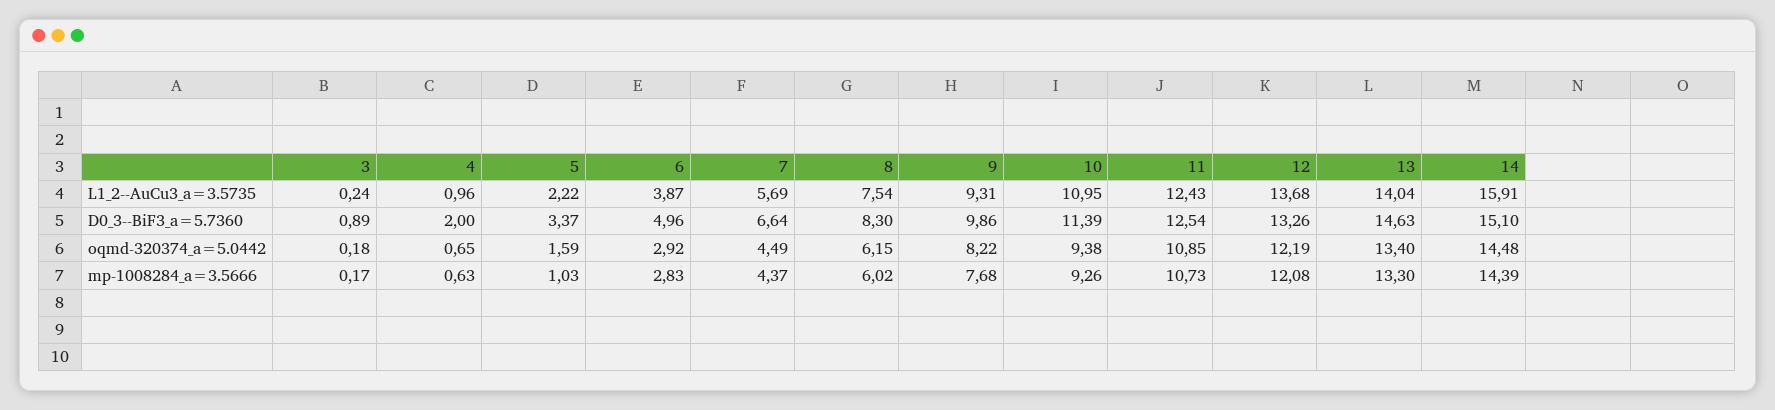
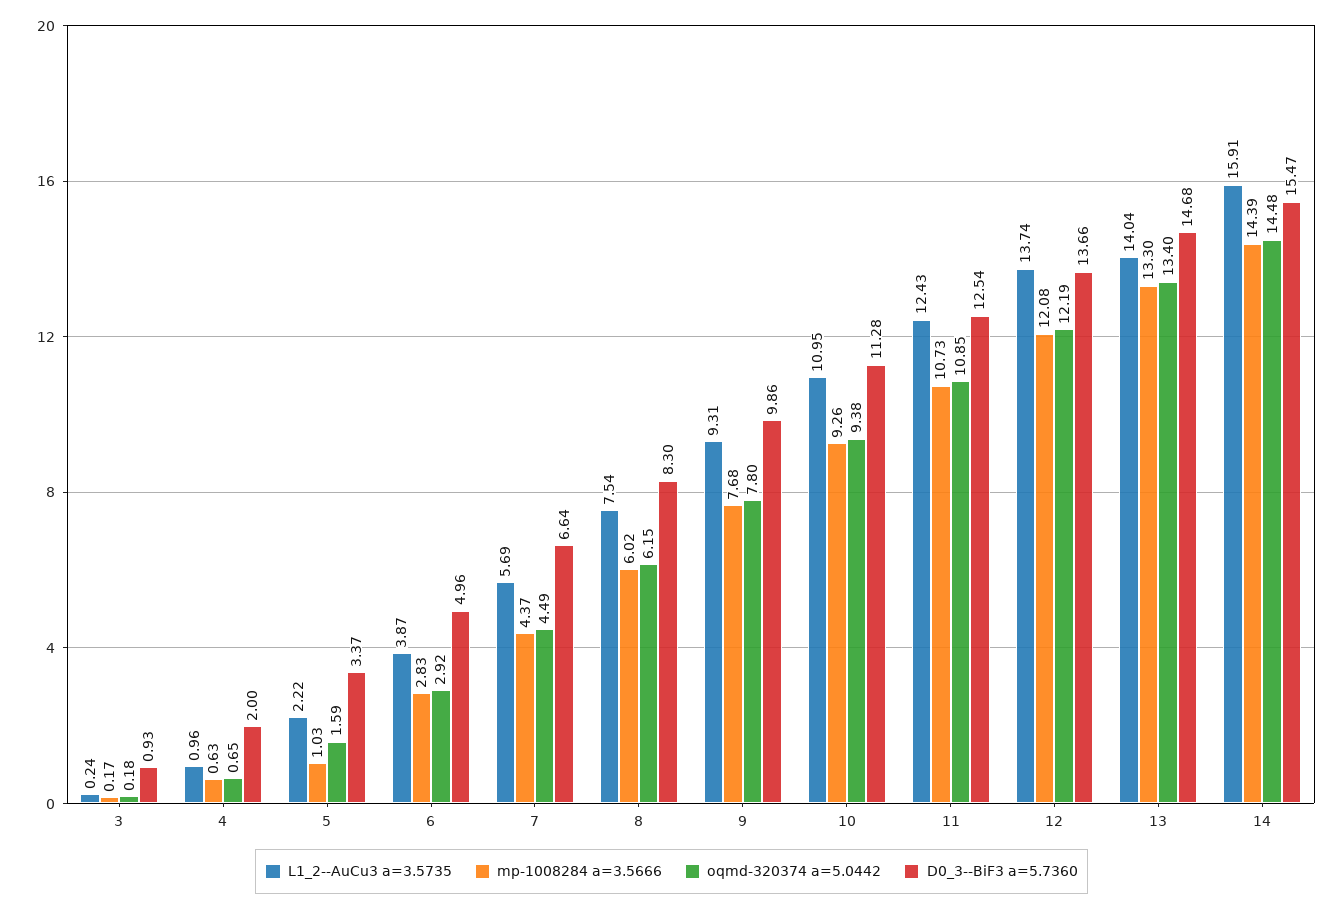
L1_2--AuCu3_a=3.5735, 12: 13.68 -> 13.74
D0_3--BiF3_a=5.7360, 3: 0.89 -> 0.93
D0_3--BiF3_a=5.7360, 10: 11.39 -> 11.28
D0_3--BiF3_a=5.7360, 12: 13.26 -> 13.66
D0_3--BiF3_a=5.7360, 13: 14.63 -> 14.68
D0_3--BiF3_a=5.7360, 14: 15.1 -> 15.47
oqmd-320374_a=5.0442, 9: 8.22 -> 7.8

